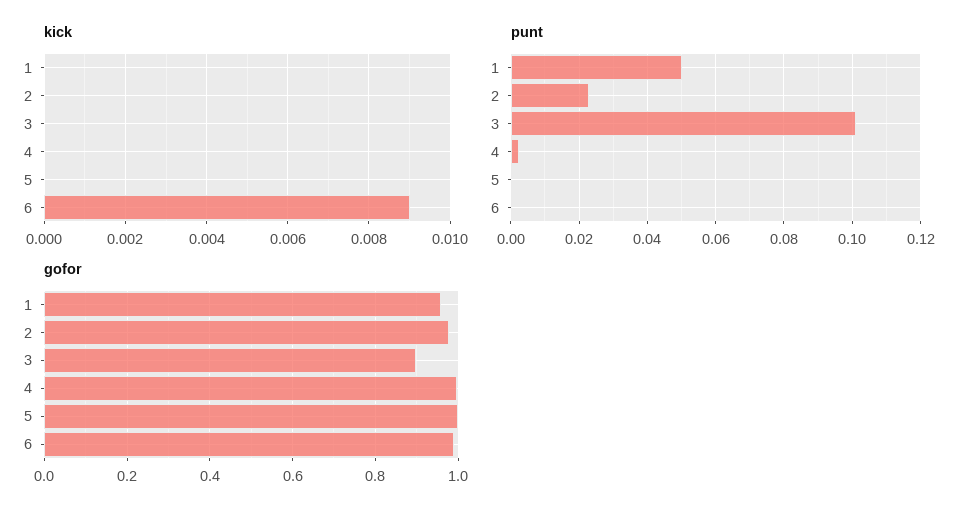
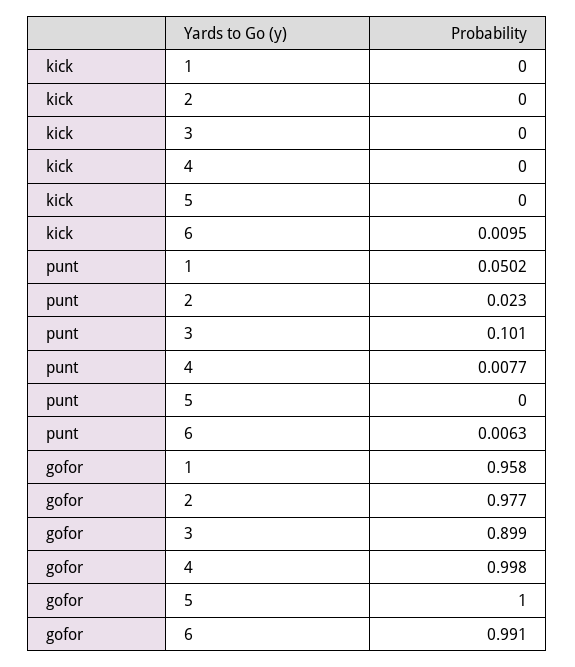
kick, 6: 0.009 -> 0.0095
punt, 4: 0.002 -> 0.0077
punt, 6: 0 -> 0.0063

